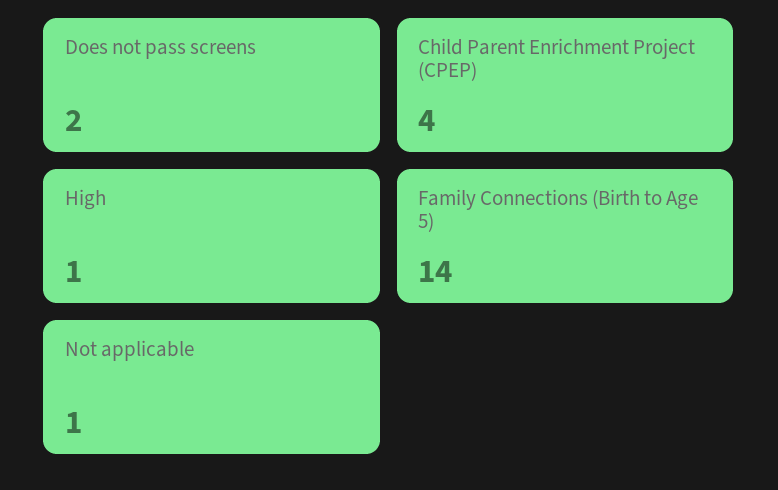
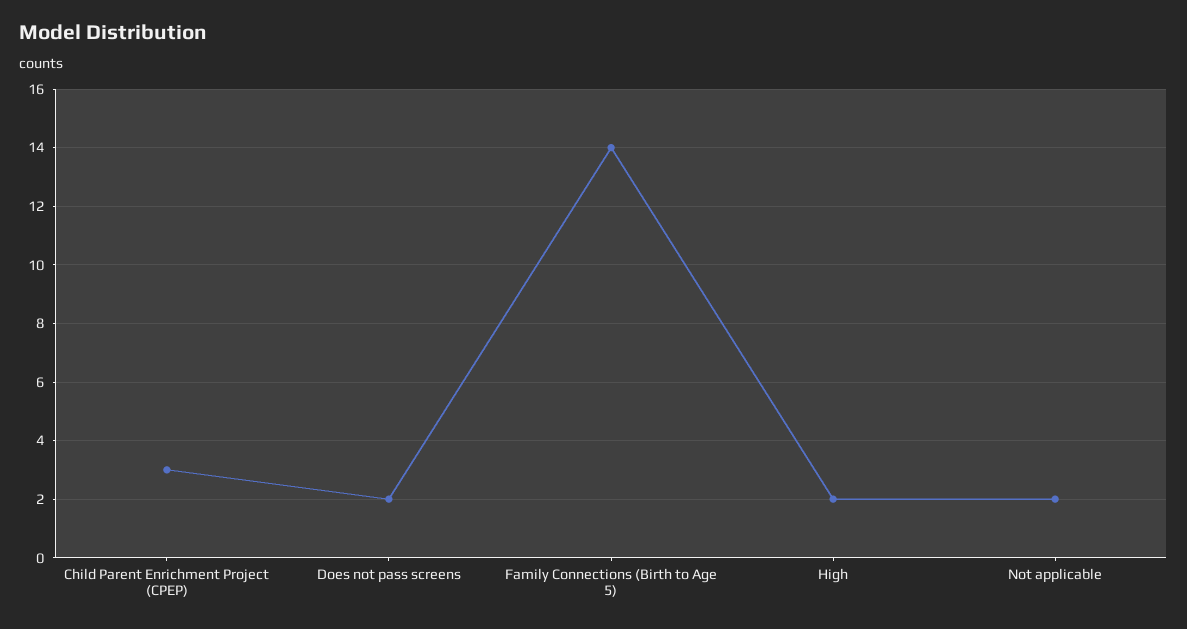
Child Parent Enrichment Project (CPEP): 4 -> 3
High: 1 -> 2
Not applicable: 1 -> 2

